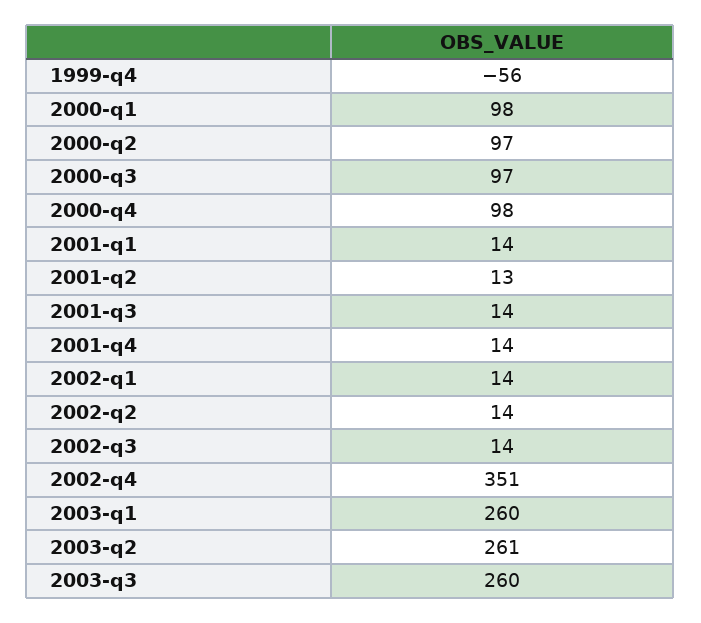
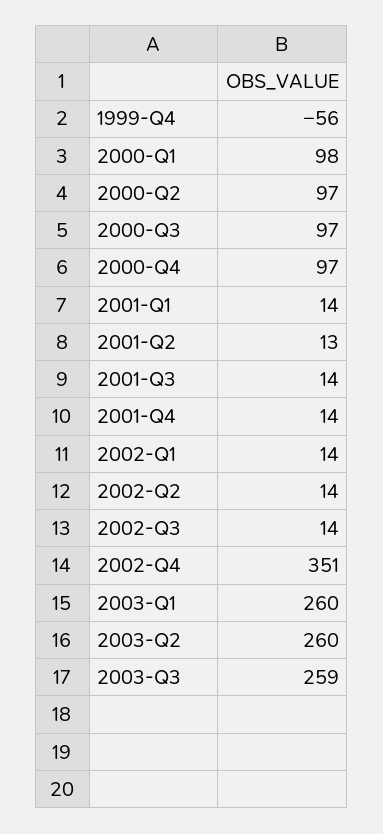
2000-q4: 98 -> 97
2003-q2: 261 -> 260
2003-q3: 260 -> 259

